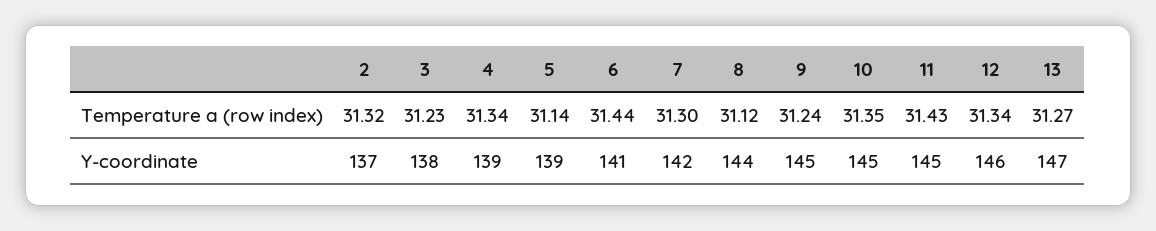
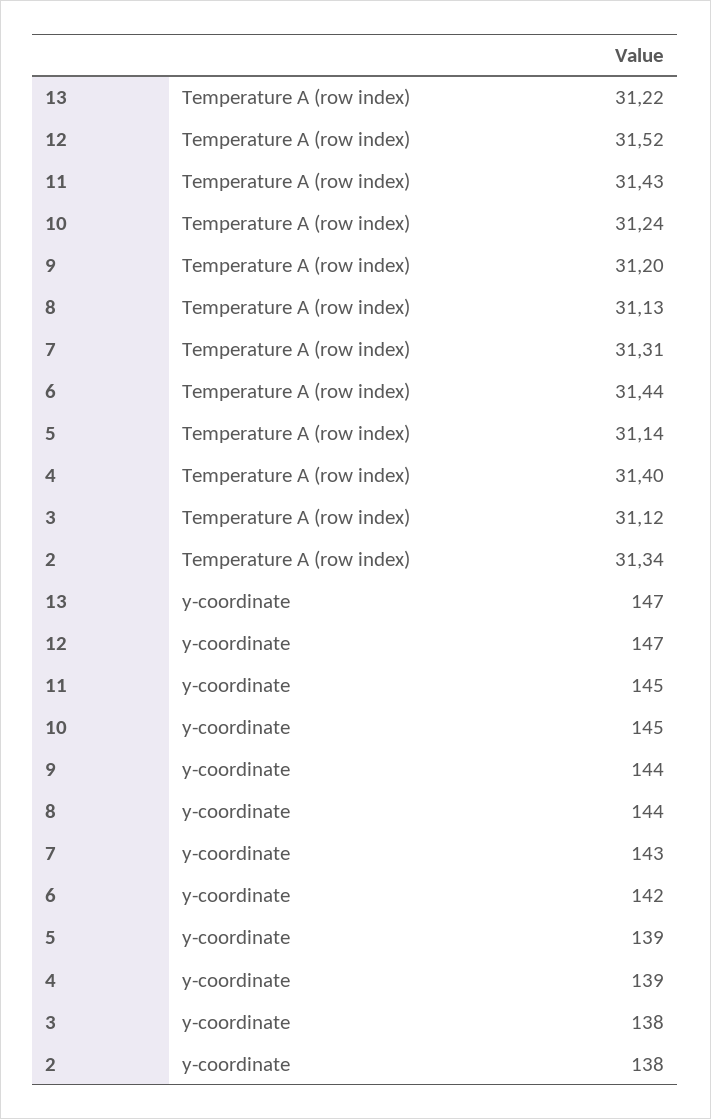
2, Temperature a (row index): 31.32 -> 31.34
3, Temperature a (row index): 31.23 -> 31.12
4, Temperature a (row index): 31.34 -> 31.4
7, Temperature a (row index): 31.3 -> 31.31
8, Temperature a (row index): 31.12 -> 31.13
9, Temperature a (row index): 31.24 -> 31.2
10, Temperature a (row index): 31.35 -> 31.24
12, Temperature a (row index): 31.34 -> 31.52
13, Temperature a (row index): 31.27 -> 31.22
2, Y-coordinate: 137 -> 138
6, Y-coordinate: 141 -> 142
7, Y-coordinate: 142 -> 143
9, Y-coordinate: 145 -> 144
12, Y-coordinate: 146 -> 147

